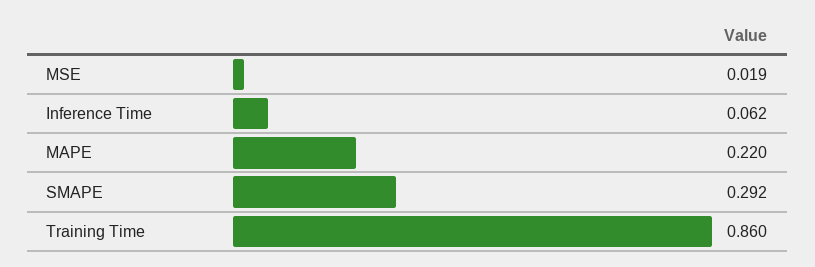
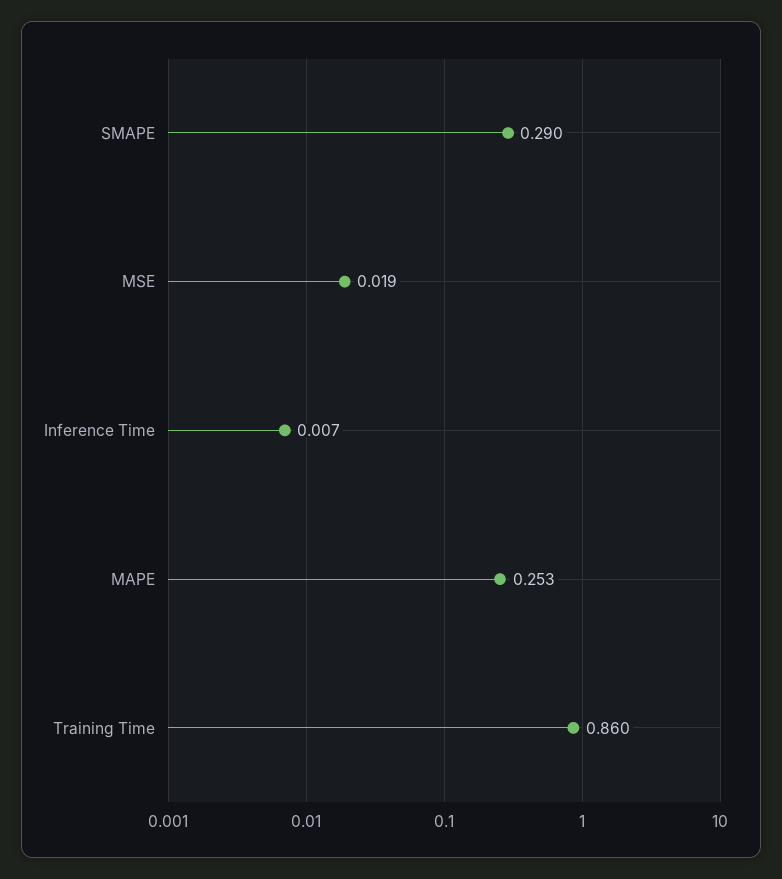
Inference Time: 0.062 -> 0.007
MAPE: 0.22 -> 0.253
SMAPE: 0.292 -> 0.29

